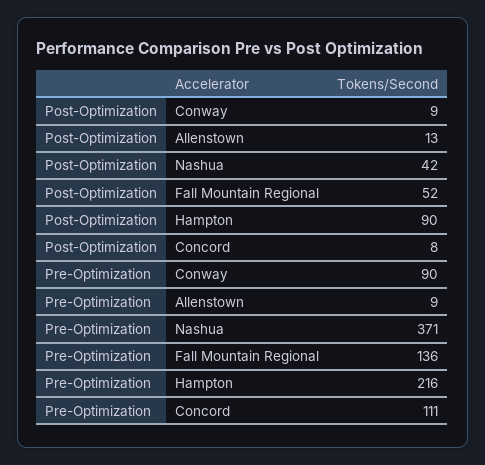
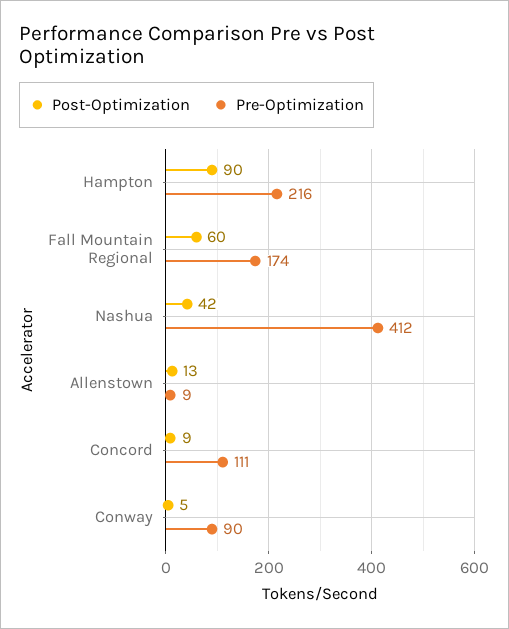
Post-Optimization, Conway: 9 -> 5
Post-Optimization, Fall Mountain Regional: 52 -> 60
Post-Optimization, Concord: 8 -> 9
Pre-Optimization, Nashua: 371 -> 412
Pre-Optimization, Fall Mountain Regional: 136 -> 174

